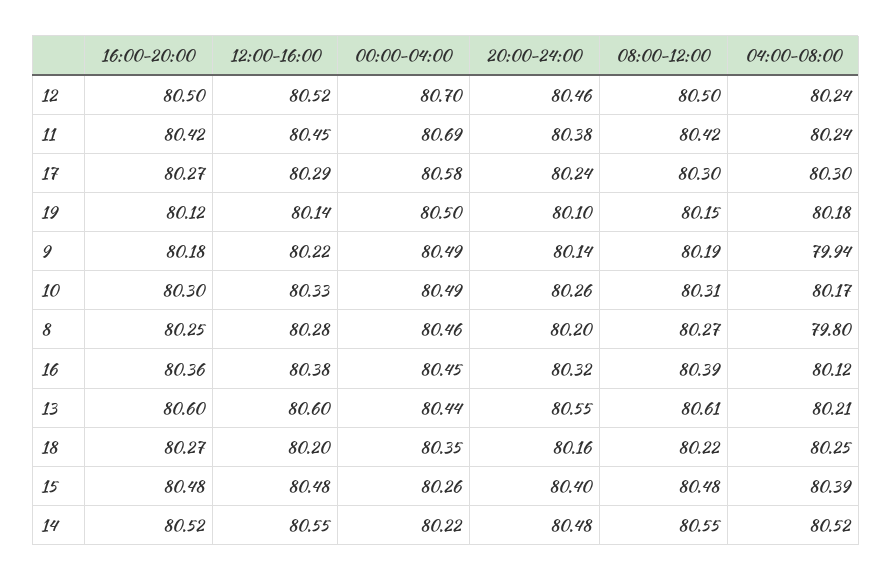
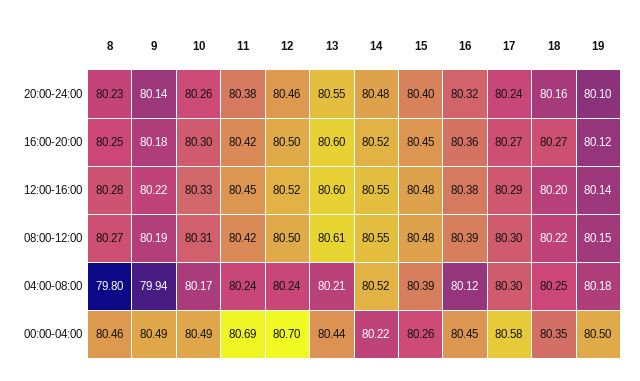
20:00-24:00, 8: 80.2 -> 80.23
16:00-20:00, 15: 80.48 -> 80.45

